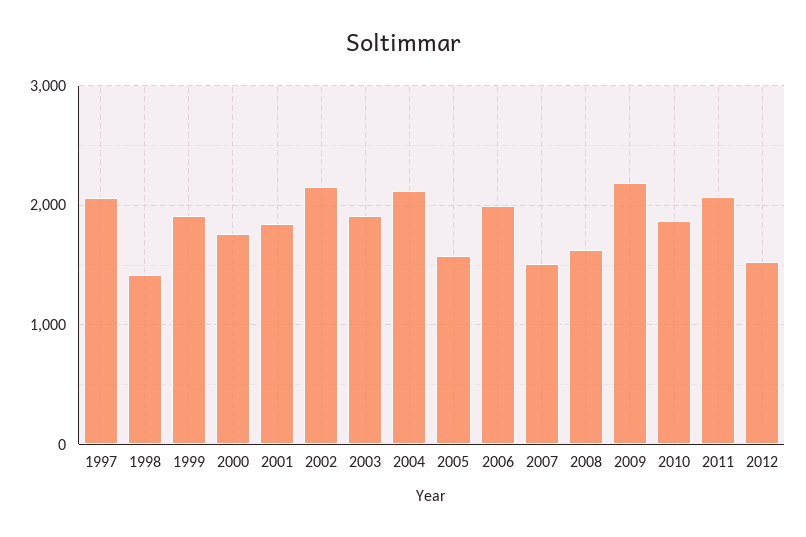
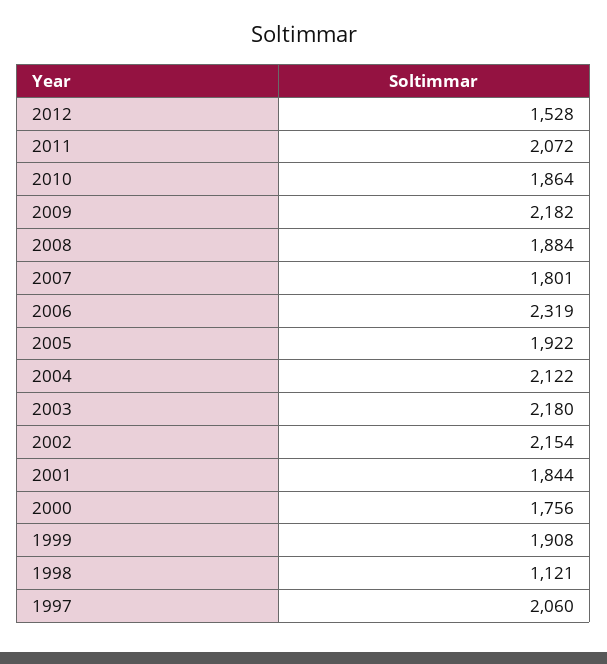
1998: 1400 -> 1121
2003: 1900 -> 2180
2005: 1600 -> 1922
2006: 2000 -> 2319
2007: 1500 -> 1801
2008: 1600 -> 1884

